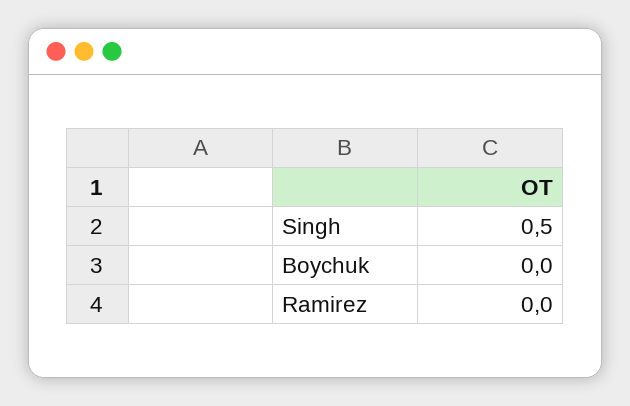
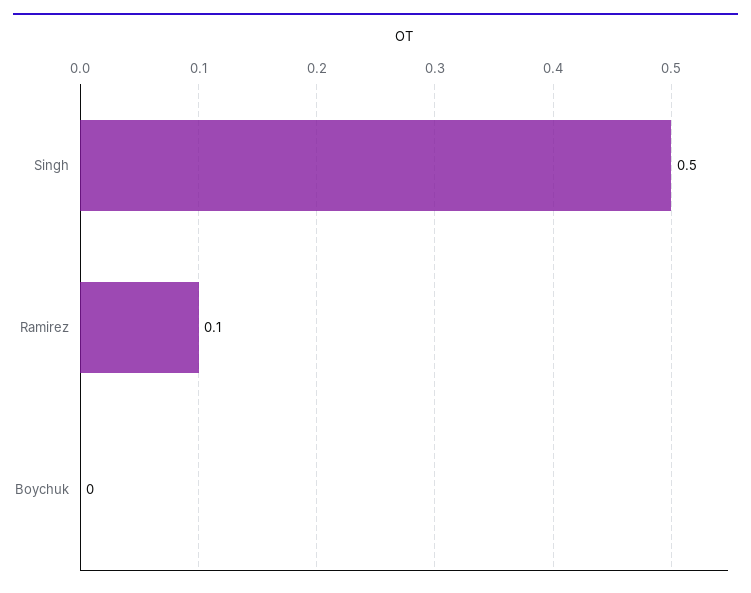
Ramirez: 0 -> 0.1

